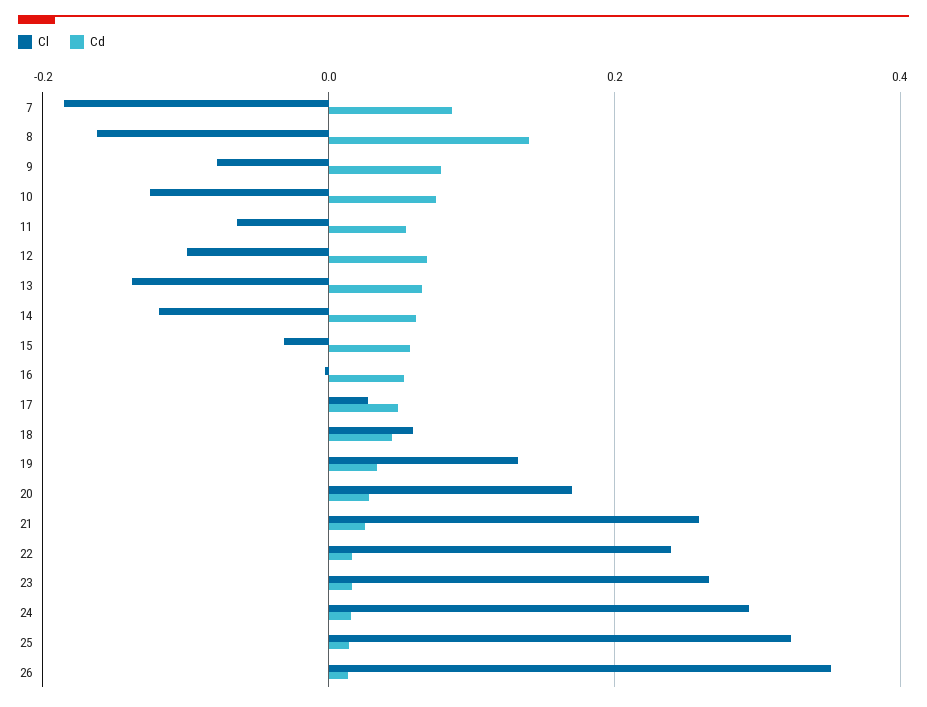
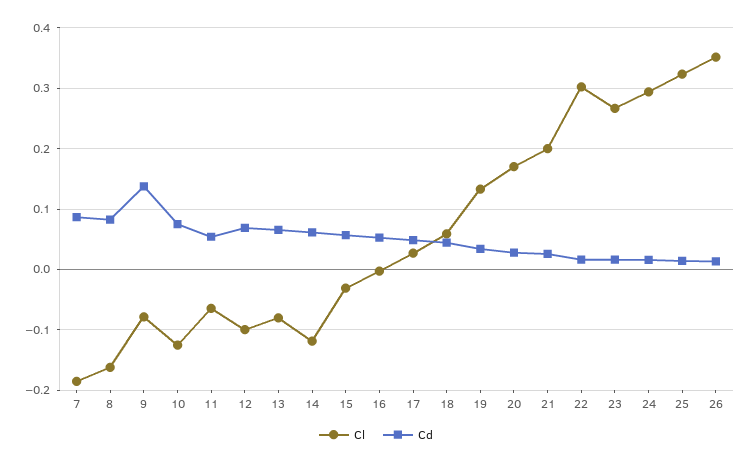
Cd, 8: 0.14 -> 0.08
Cd, 9: 0.08 -> 0.14
Cl, 13: -0.14 -> -0.08
Cl, 21: 0.26 -> 0.2
Cl, 22: 0.24 -> 0.3

